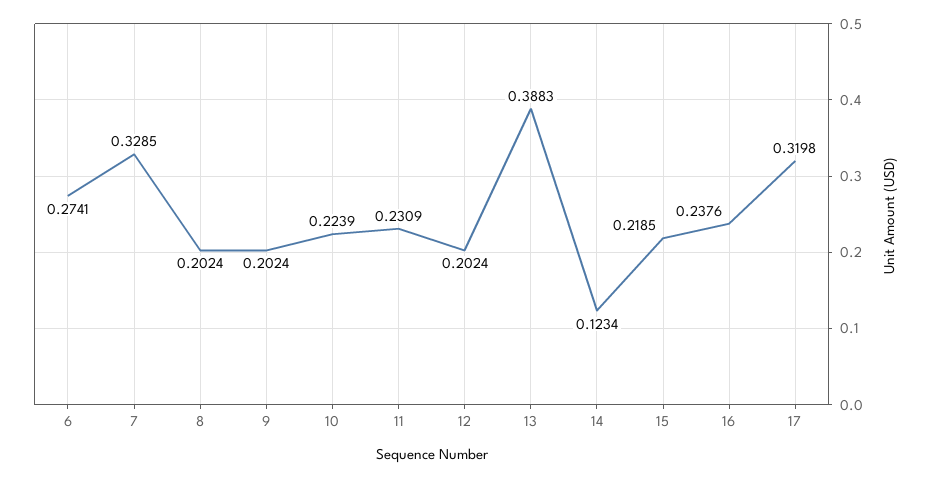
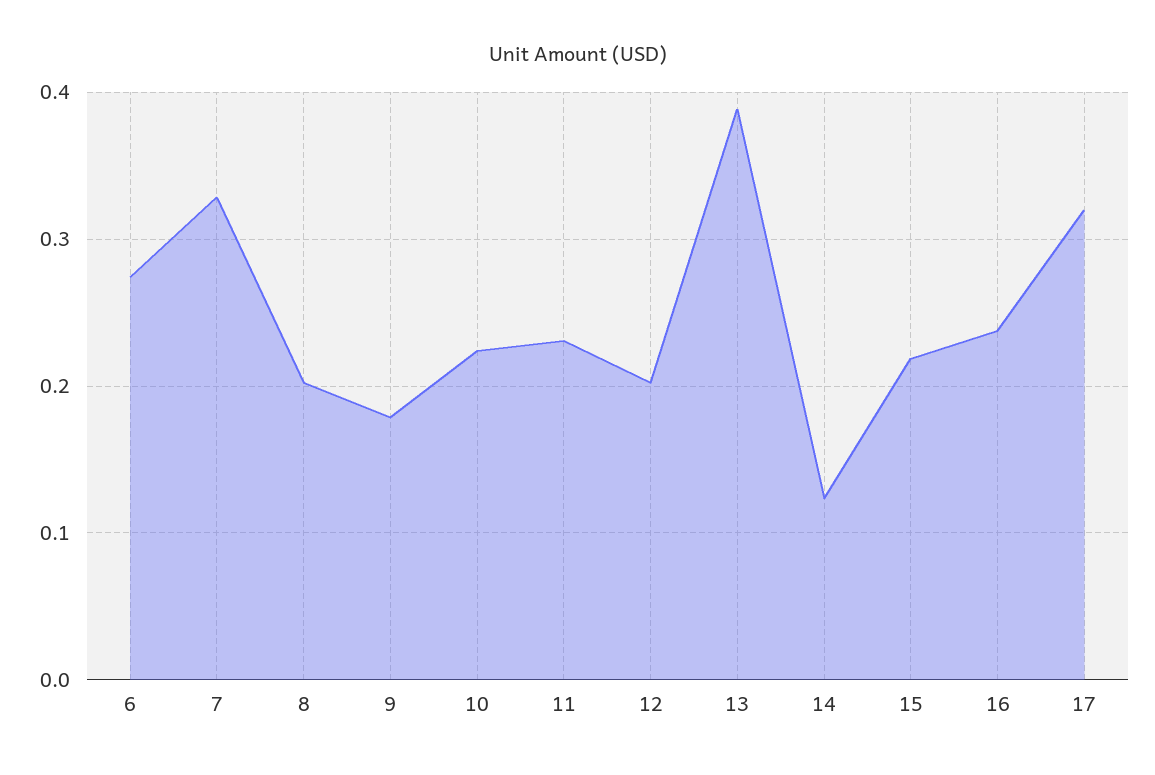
9: 0.2024 -> 0.18

